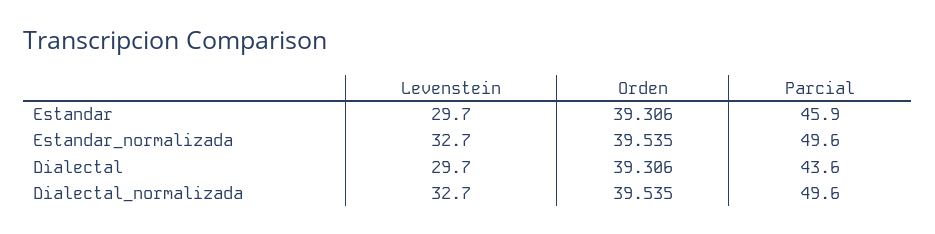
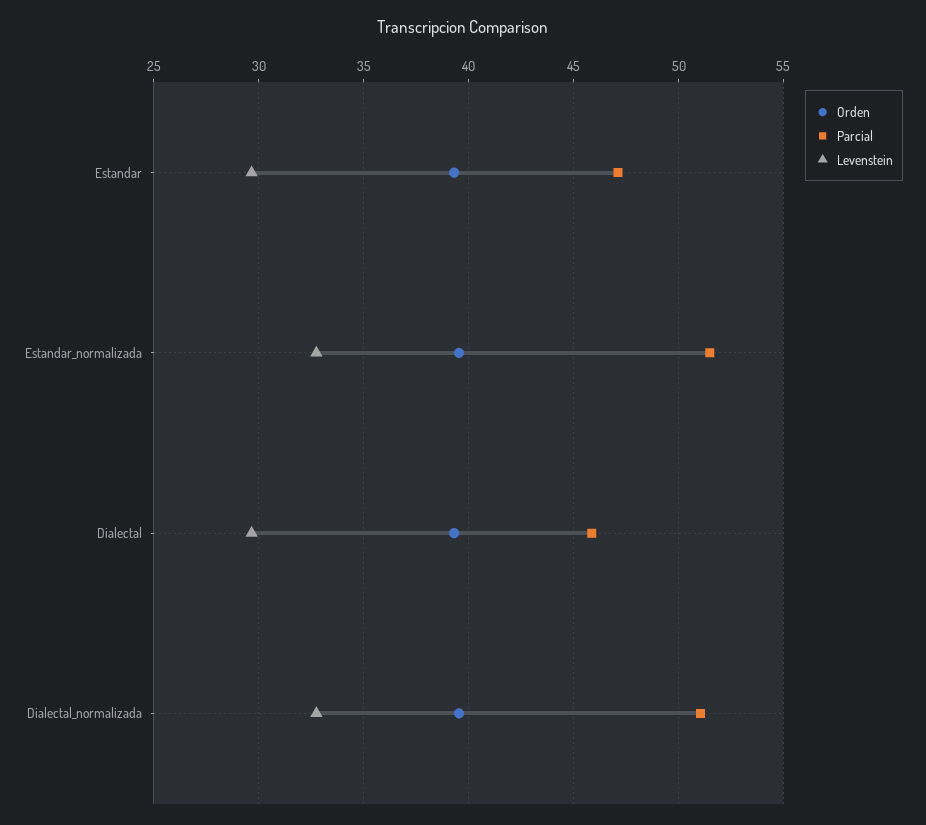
Parcial, Estandar: 45.9 -> 47
Parcial, Estandar_normalizada: 49.6 -> 51.5
Parcial, Dialectal: 43.6 -> 46
Parcial, Dialectal_normalizada: 49.6 -> 51

